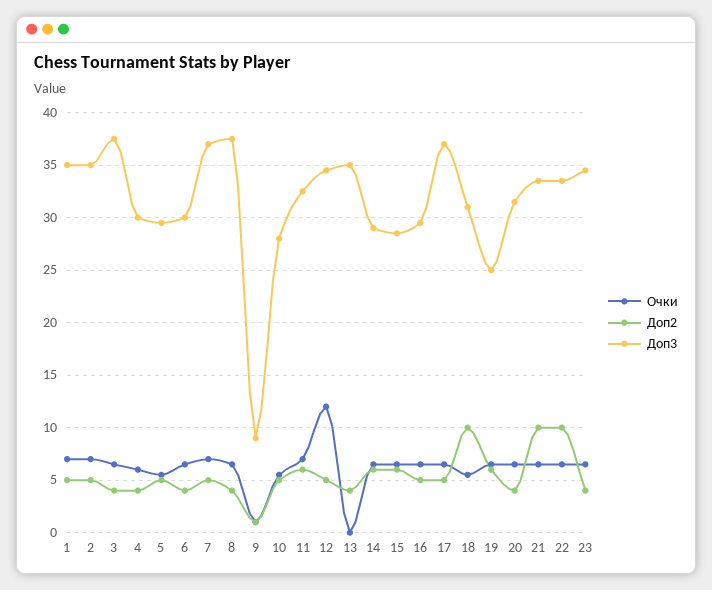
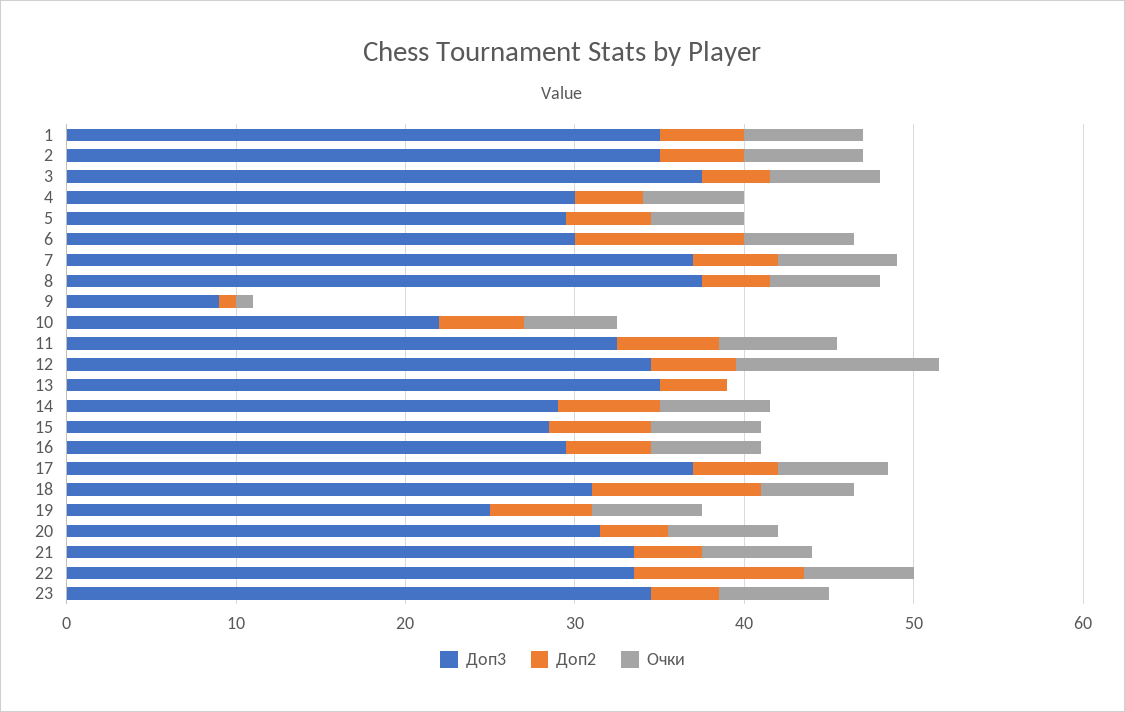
Доп2, 6: 4 -> 10
Доп3, 10: 28 -> 22
Доп2, 21: 10 -> 4

